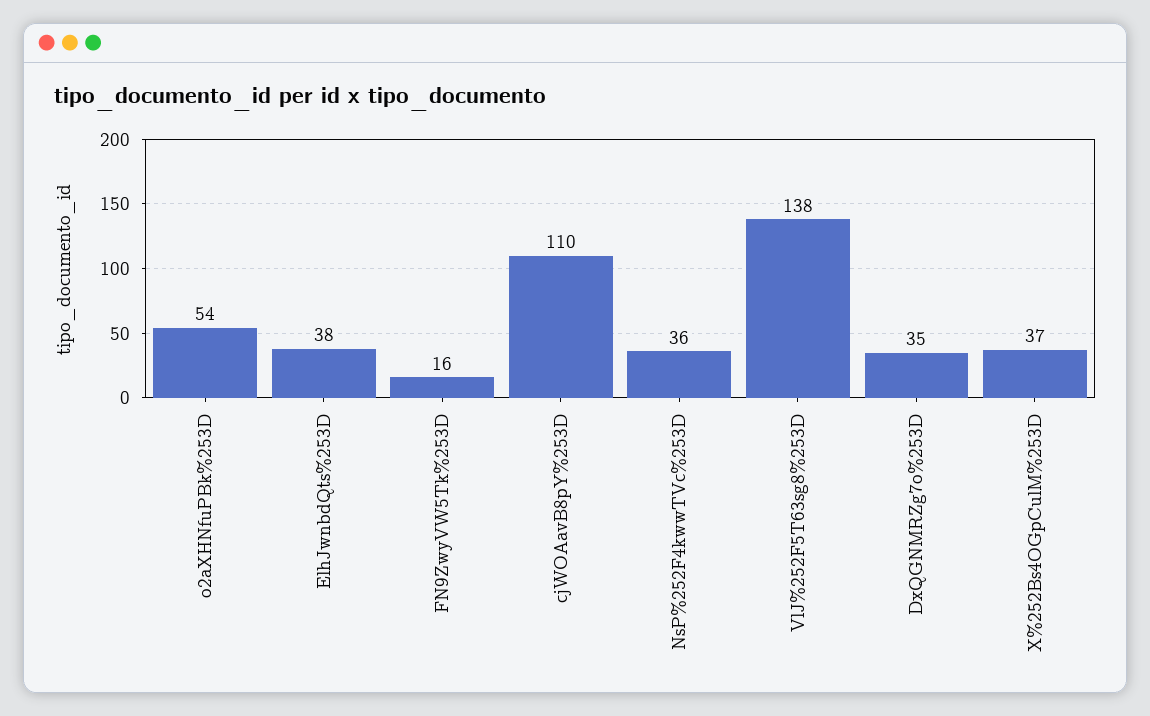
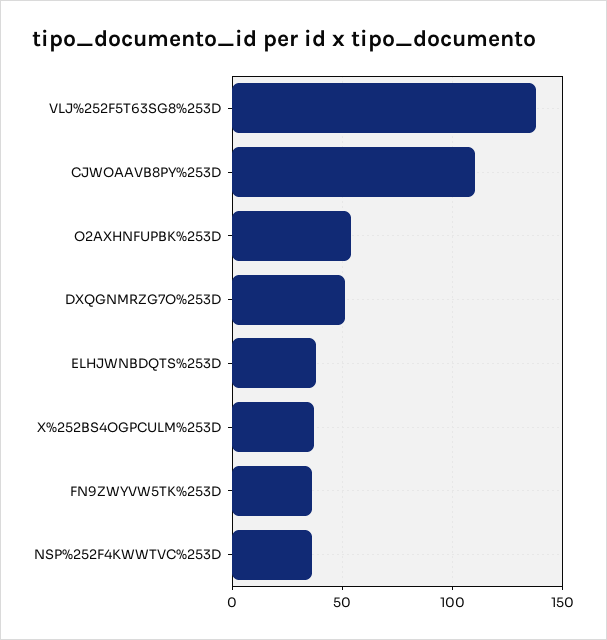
FN9ZwyVW5Tk%253D: 16 -> 35
DxQGNMRZg7o%253D: 35 -> 50

